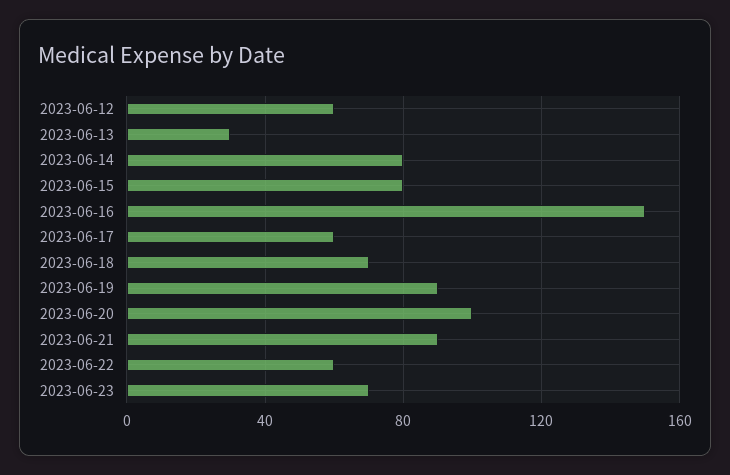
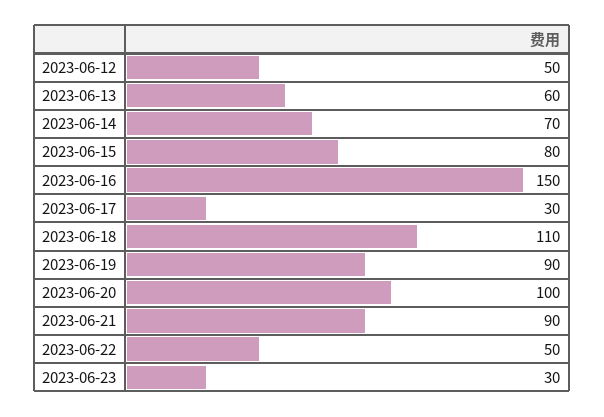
2023-06-12: 60 -> 50
2023-06-13: 30 -> 60
2023-06-14: 80 -> 70
2023-06-17: 60 -> 30
2023-06-18: 70 -> 110
2023-06-22: 60 -> 50
2023-06-23: 70 -> 30

